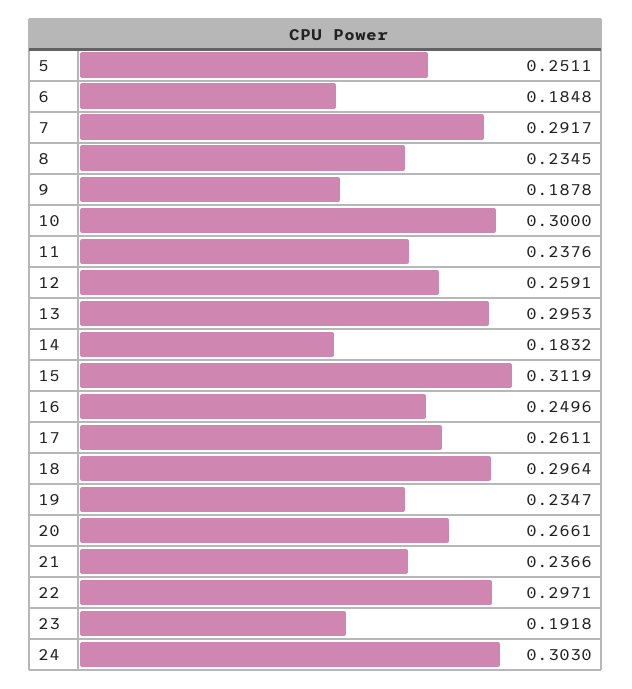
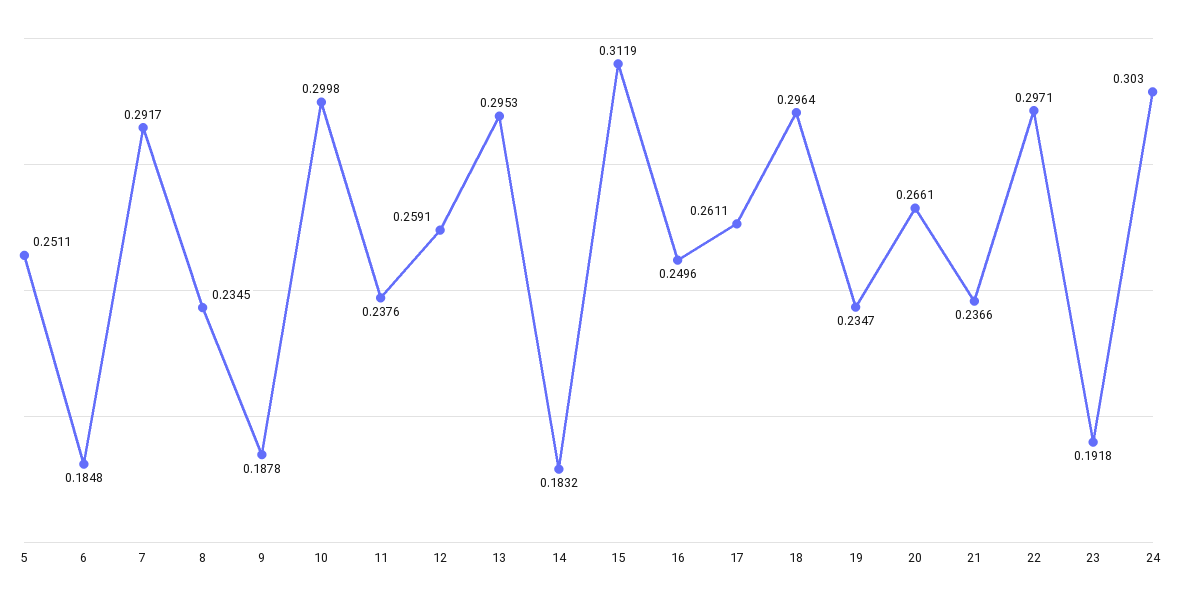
10: 0.3 -> 0.2998

